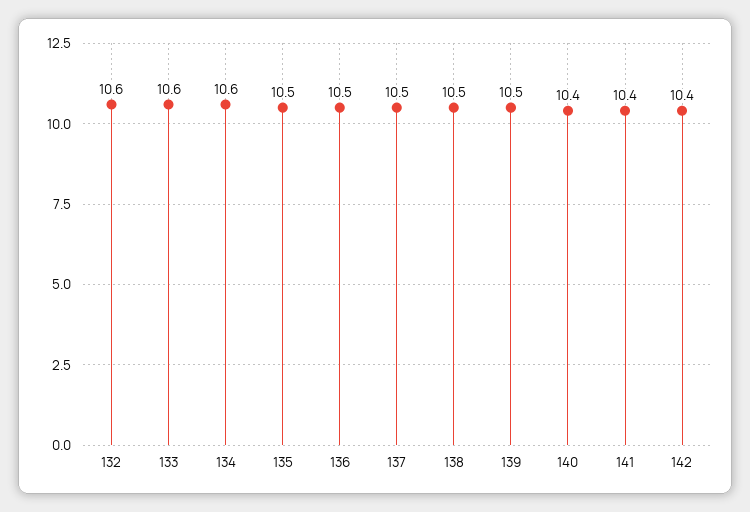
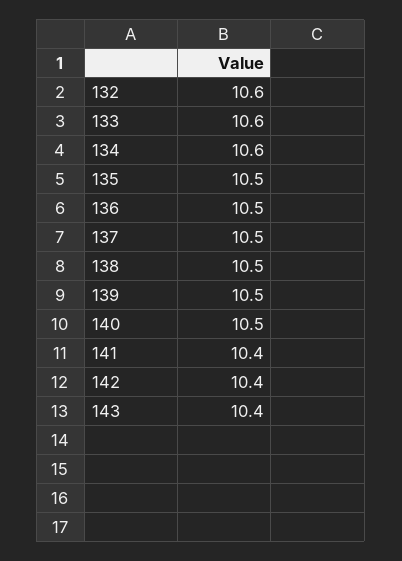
140: 10.4 -> 10.5
143: none -> 10.4

